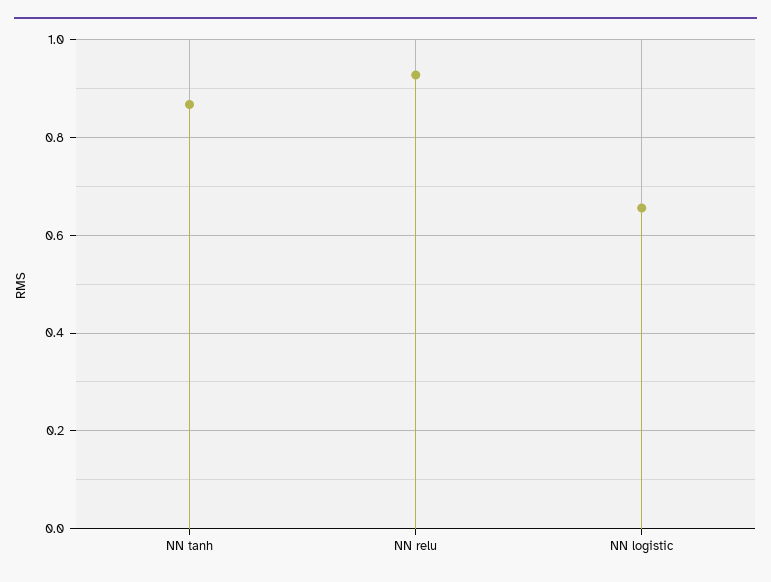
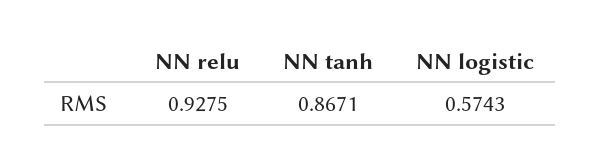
NN logistic: 0.66 -> 0.5743

